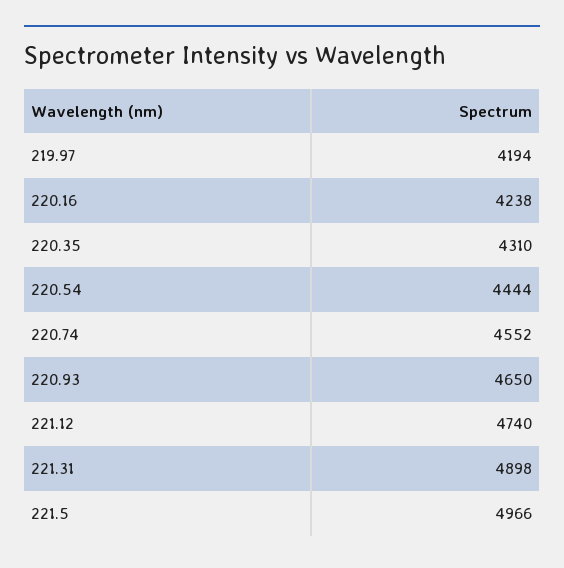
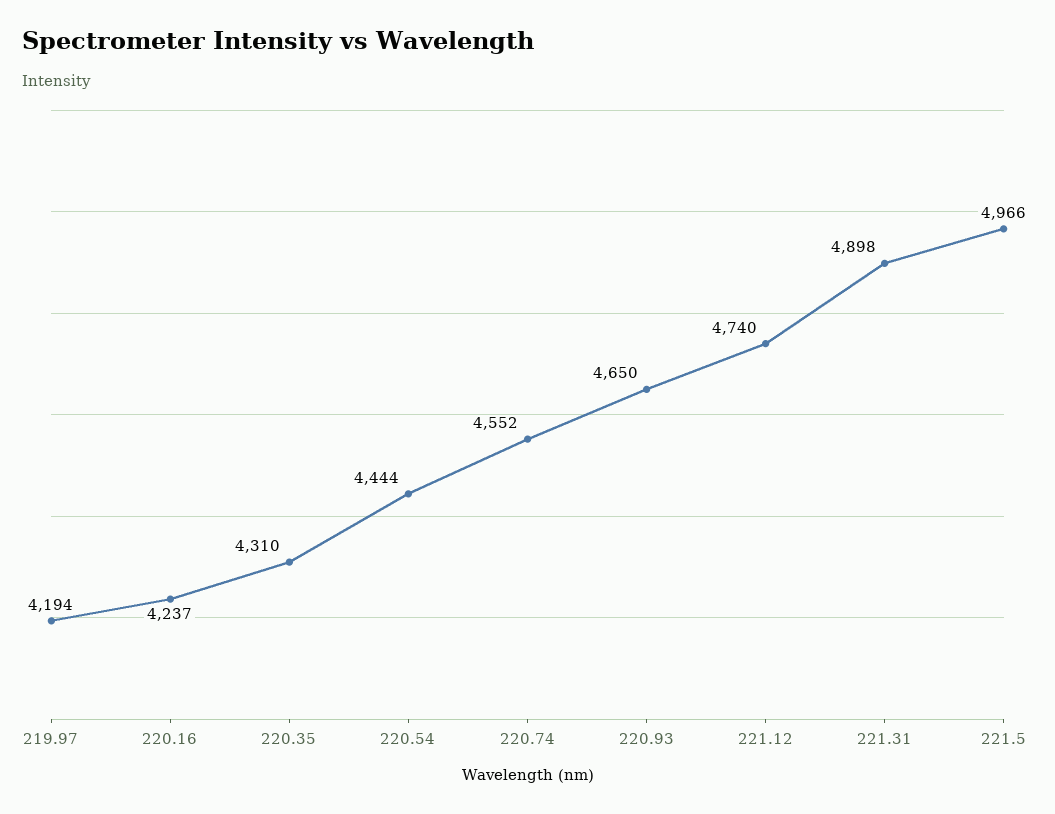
220.16: 4238 -> 4237

